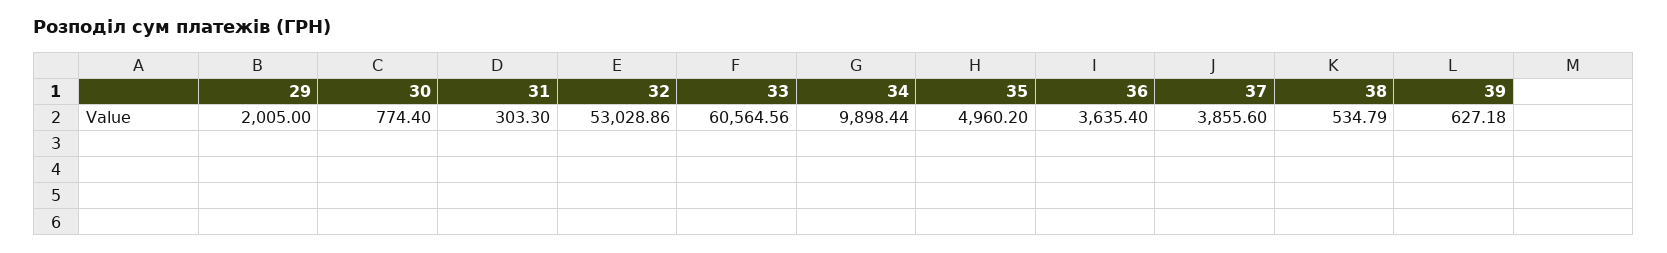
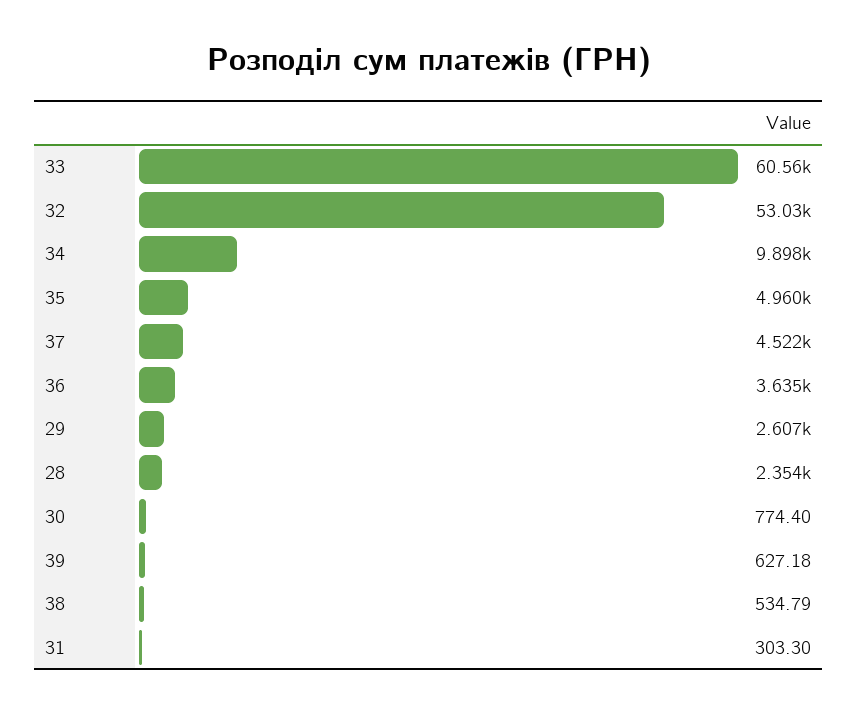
29: 2005 -> 2607
37: 3855.6 -> 4522
28: none -> 2354

